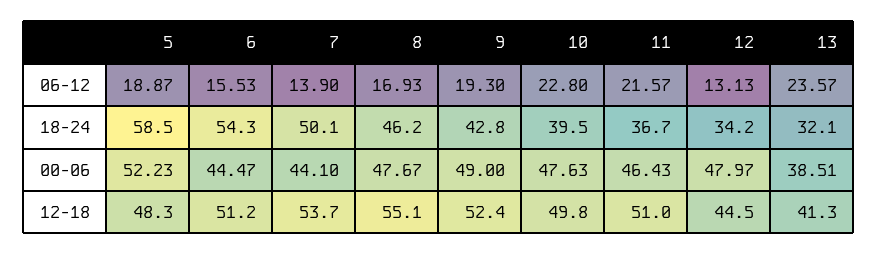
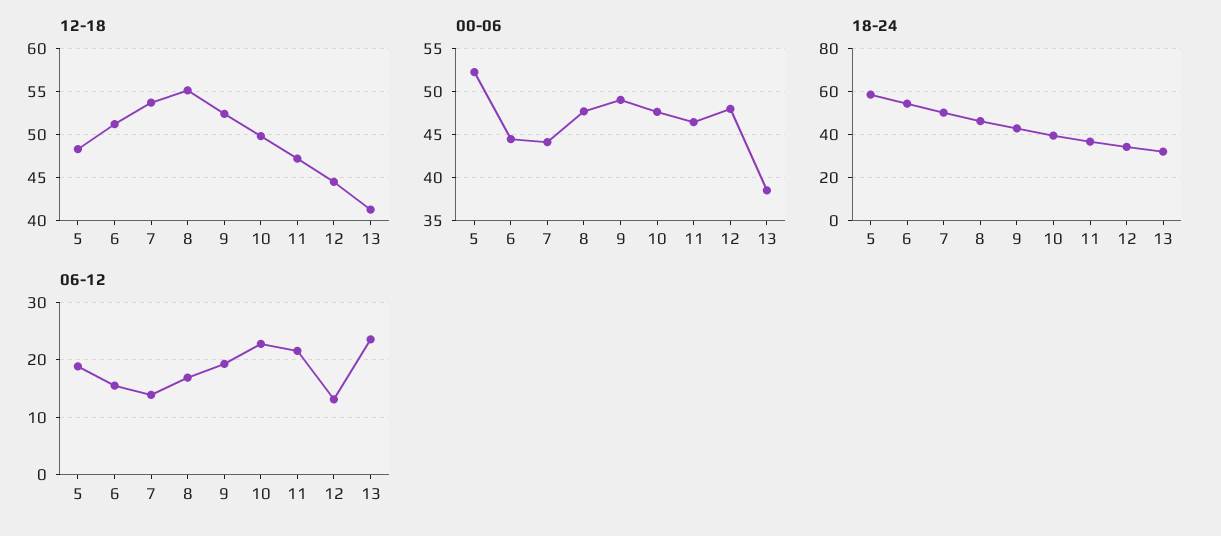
12-18, 11: 51 -> 47

